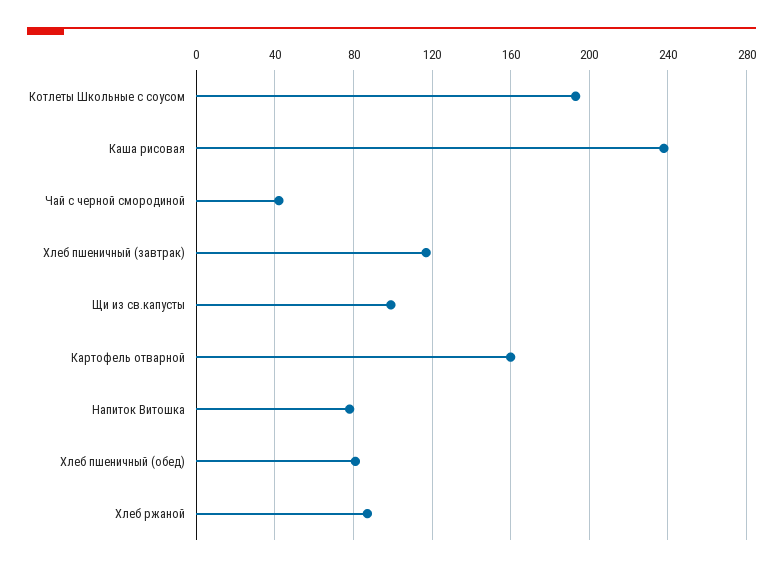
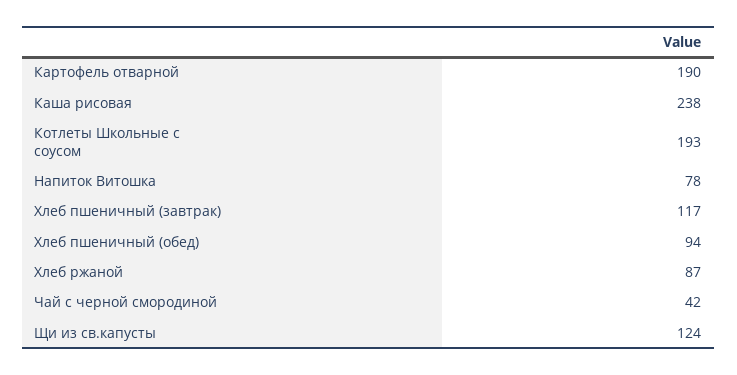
Щи из св.капусты: 100 -> 124
Картофель отварной: 160 -> 190
Хлеб пшеничный (обед): 80 -> 94

